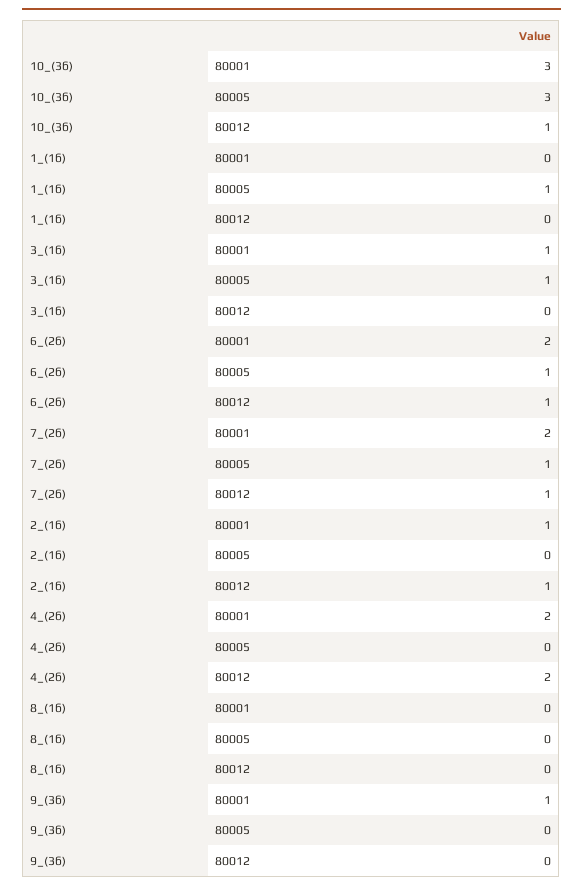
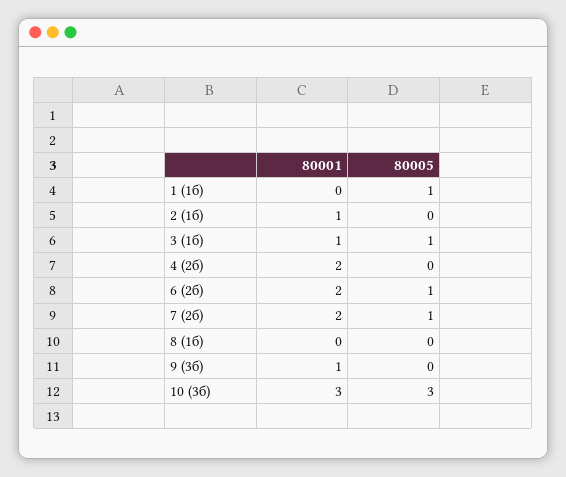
10_(3б), 80012: 1 -> none
1_(1б), 80012: 0 -> none
3_(1б), 80012: 0 -> none
6_(2б), 80012: 1 -> none
7_(2б), 80012: 1 -> none
2_(1б), 80012: 1 -> none
4_(2б), 80012: 2 -> none
8_(1б), 80012: 0 -> none
9_(3б), 80012: 0 -> none

